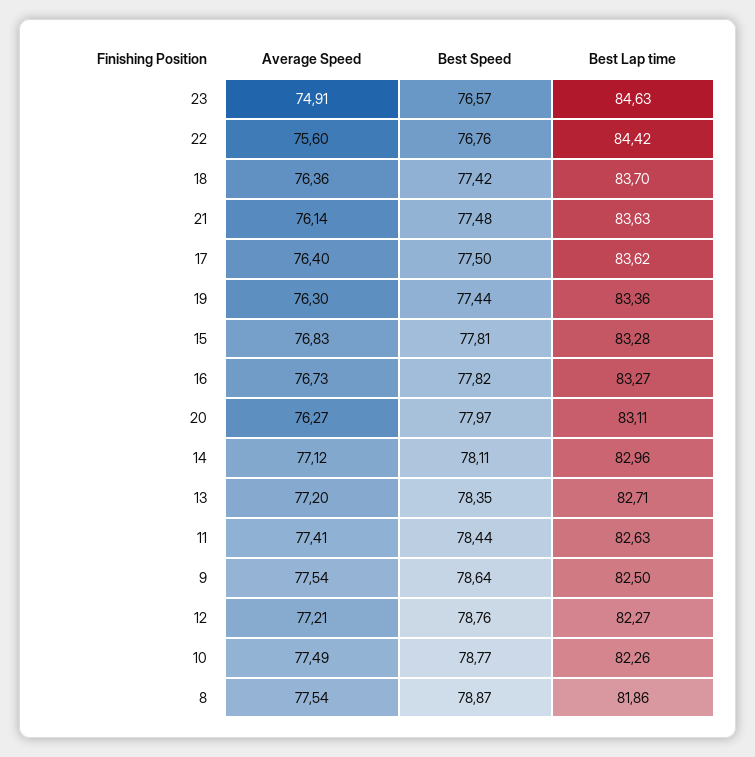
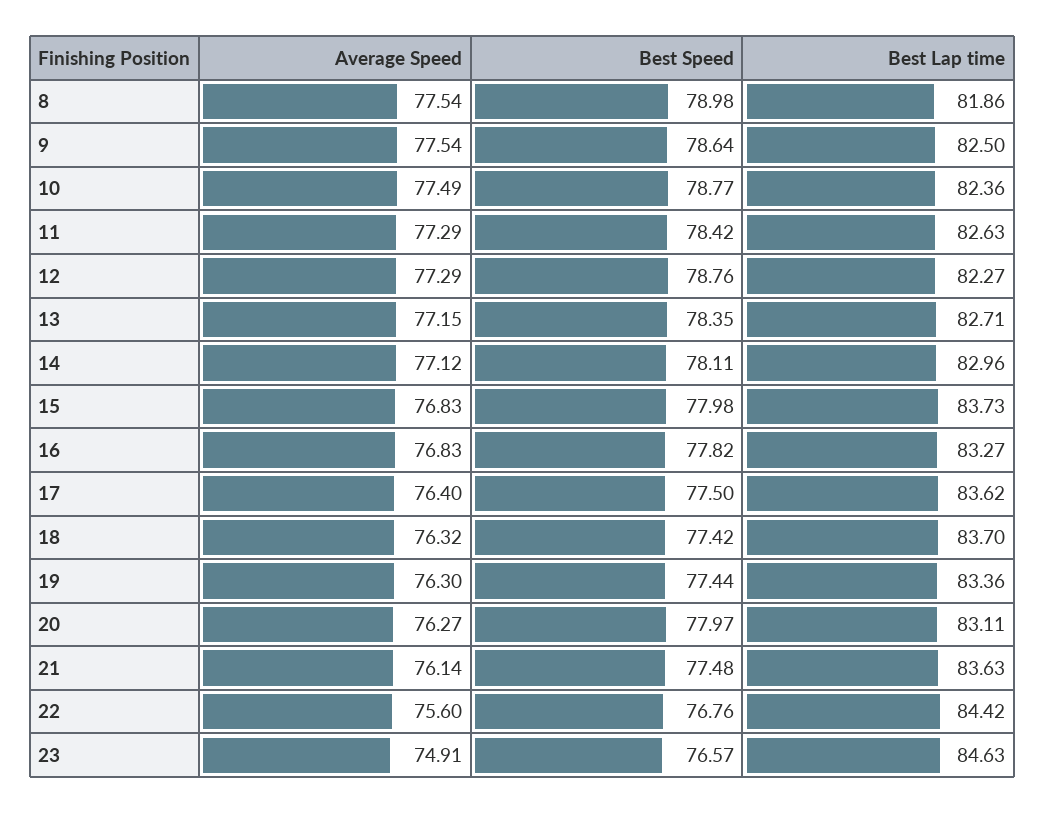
Average Speed, 18: 76.36 -> 76.32
Best Speed, 15: 77.81 -> 77.98
Best Lap time, 15: 83.28 -> 83.73
Average Speed, 16: 76.73 -> 76.83
Average Speed, 13: 77.2 -> 77.15
Average Speed, 11: 77.41 -> 77.29
Best Speed, 11: 78.44 -> 78.42
Average Speed, 12: 77.21 -> 77.29
Best Lap time, 10: 82.26 -> 82.36
Best Speed, 8: 78.87 -> 78.98

